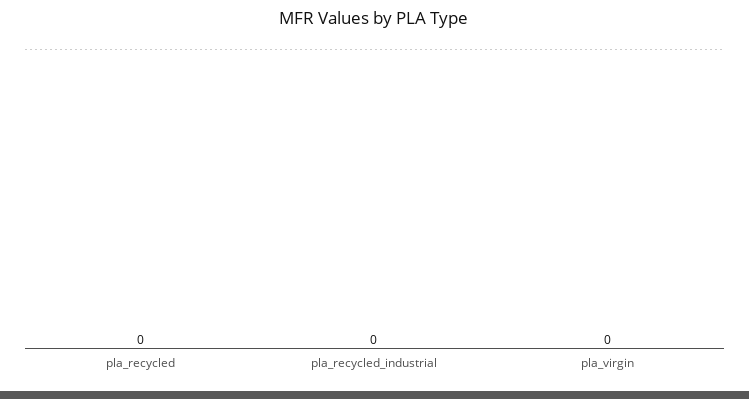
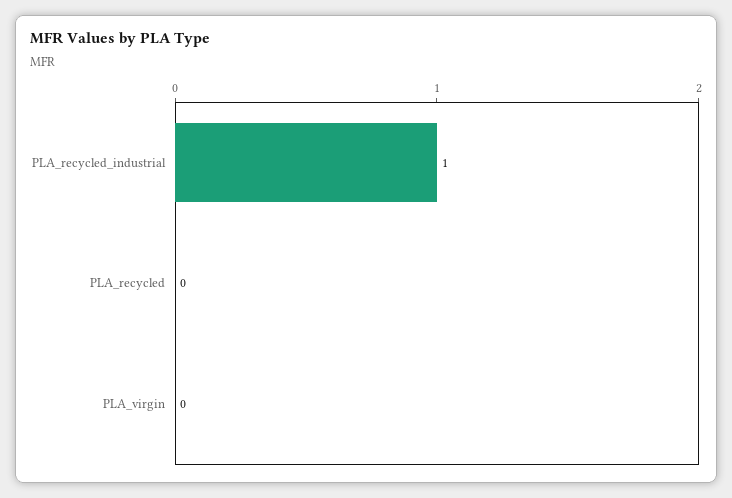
pla_recycled_industrial: 0 -> 1

